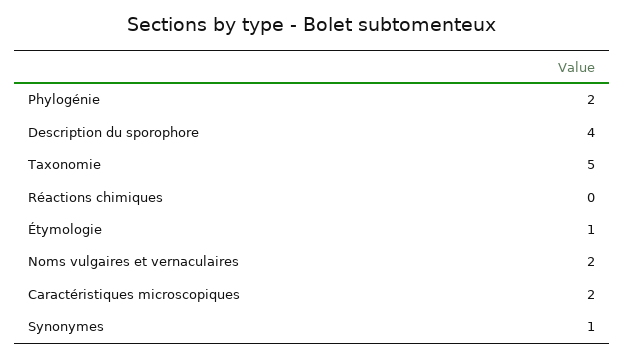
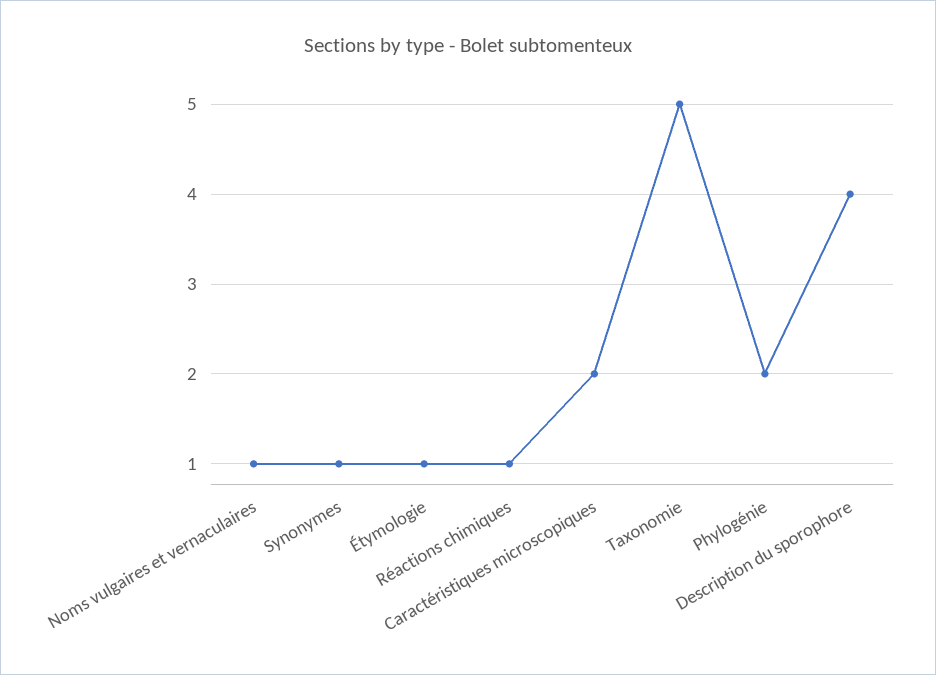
Réactions chimiques: 0 -> 1
Noms vulgaires et vernaculaires: 2 -> 1

